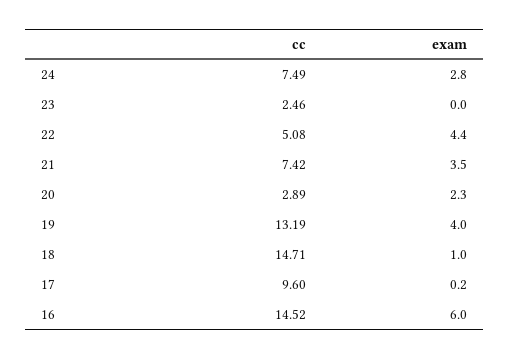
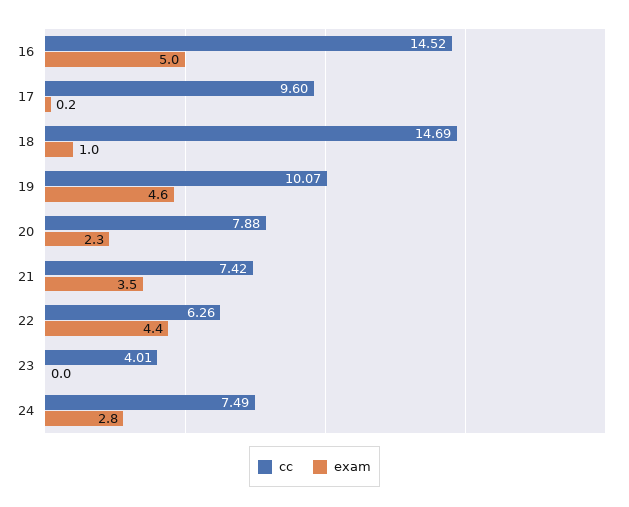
cc, 23: 2.46 -> 4.01
cc, 22: 5.08 -> 6.26
cc, 20: 2.89 -> 7.88
cc, 19: 13.19 -> 10.07
exam, 19: 4 -> 4.6
cc, 18: 14.71 -> 14.69
exam, 16: 6 -> 5

